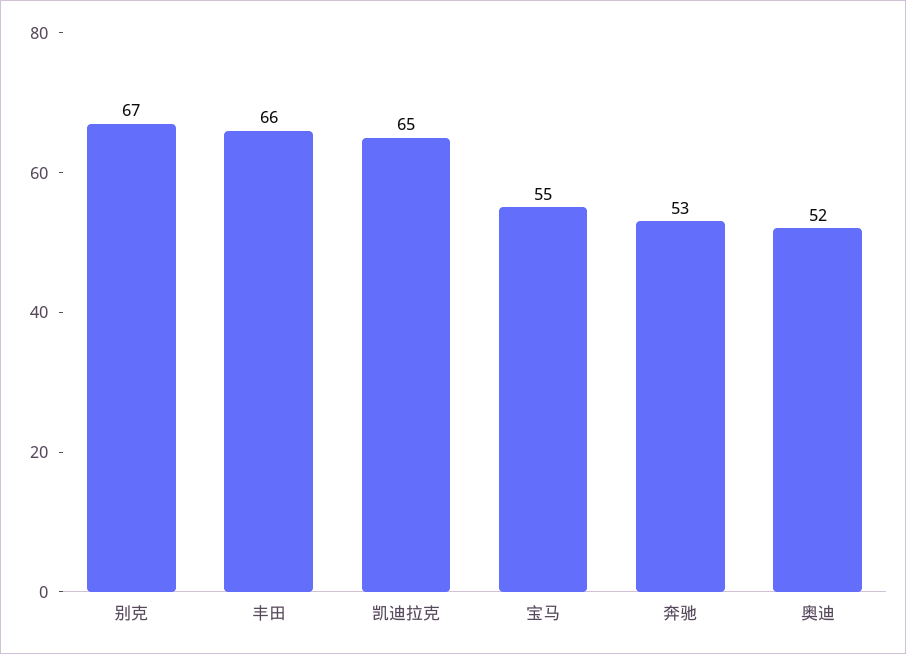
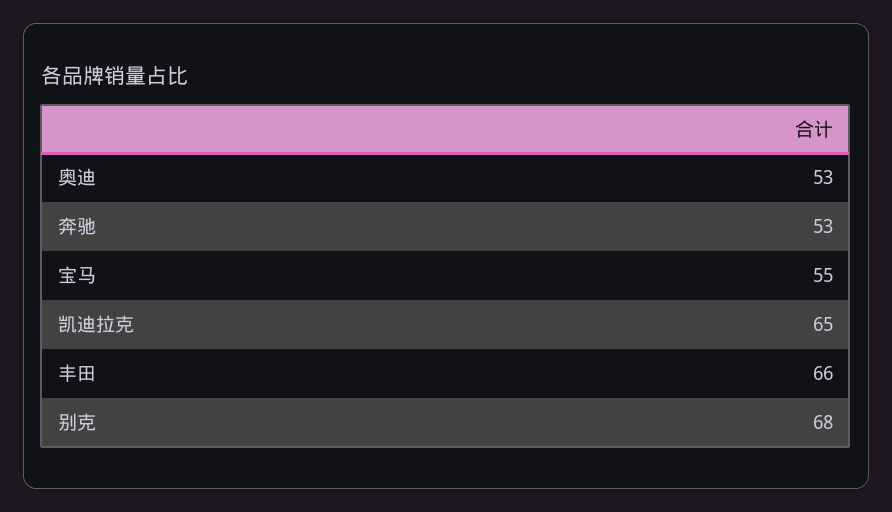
别克: 67 -> 68
奥迪: 52 -> 53

